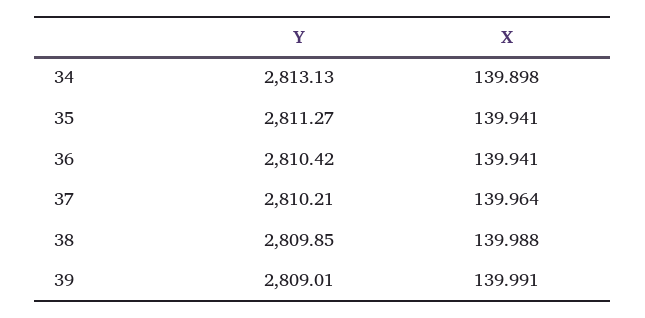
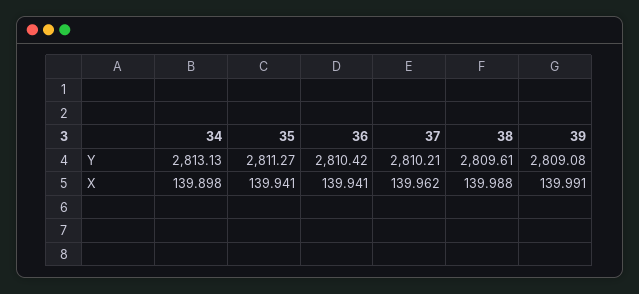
X, 37: 139.964 -> 139.962
Y, 38: 2809.85 -> 2809.61
Y, 39: 2809.01 -> 2809.08

